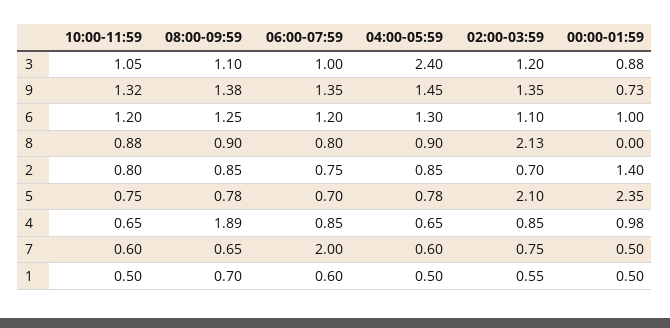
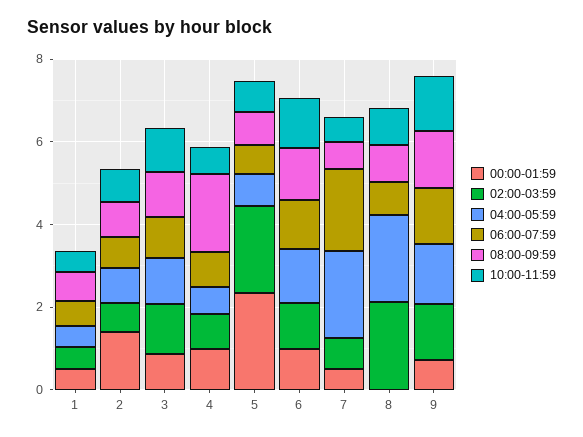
04:00-05:59, 3: 2.4 -> 1
04:00-05:59, 8: 0.9 -> 2
04:00-05:59, 7: 0.6 -> 2

